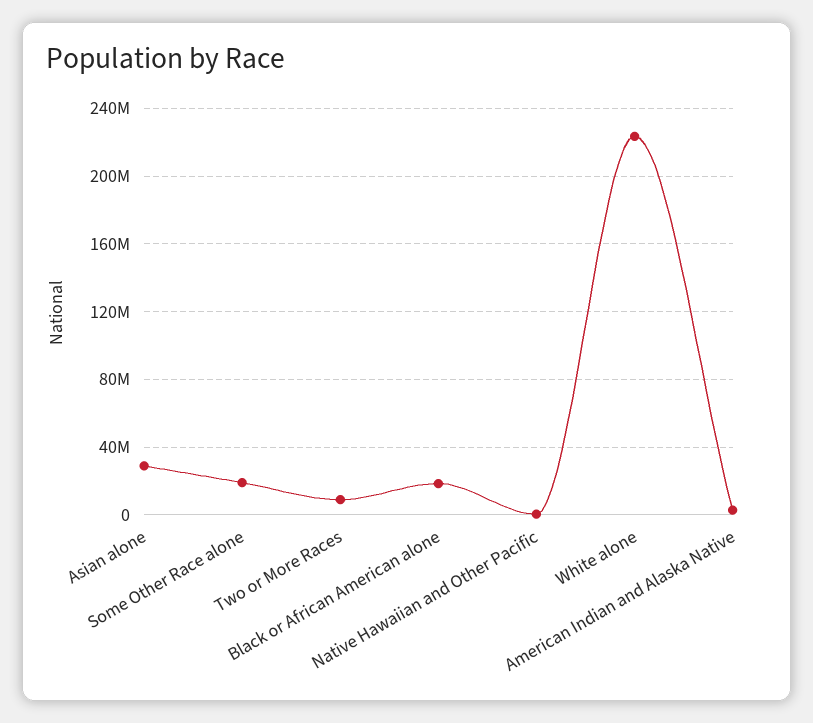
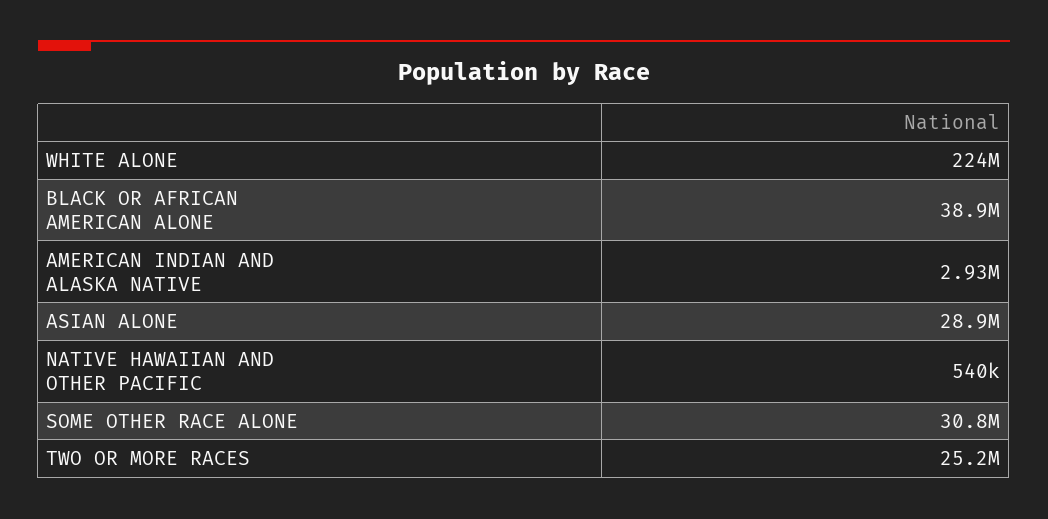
Some Other Race alone: 20000000 -> 30800000
Two or More Races: 10000000 -> 25200000
Black or African American alone: 20000000 -> 38900000

